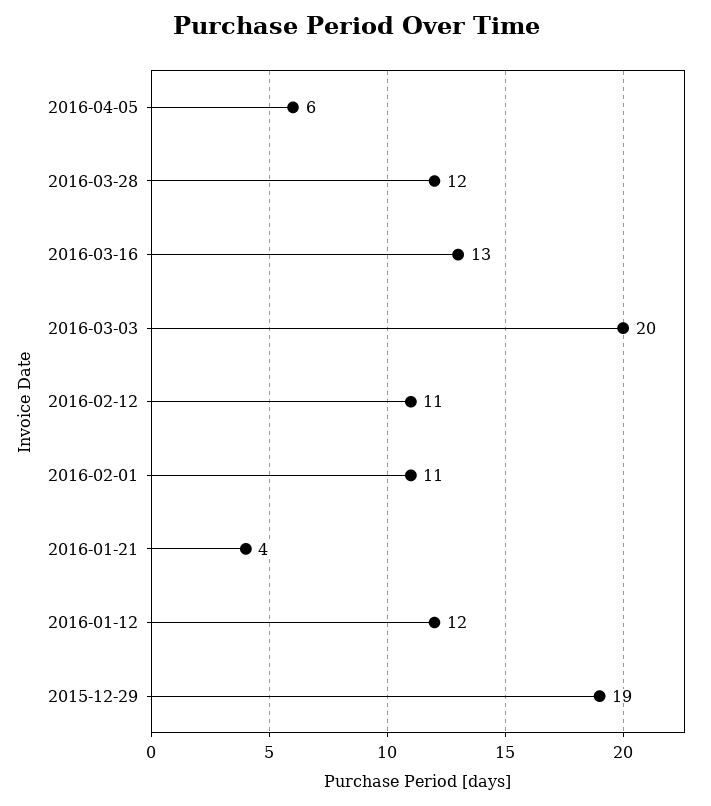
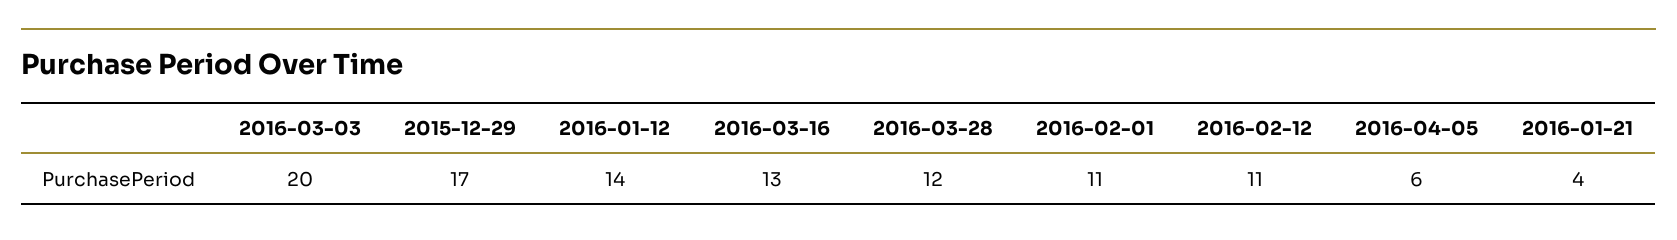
2016-01-12: 12 -> 14
2015-12-29: 19 -> 17

